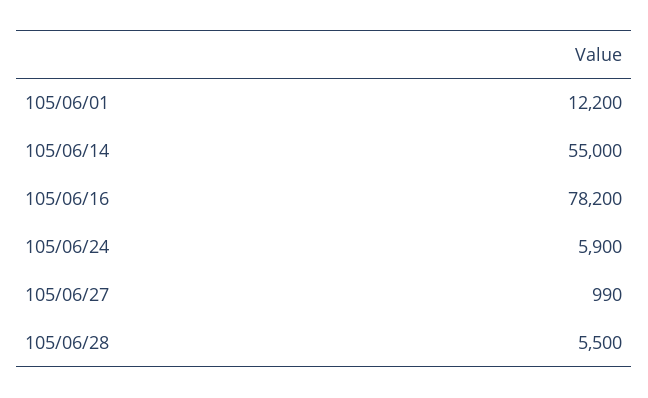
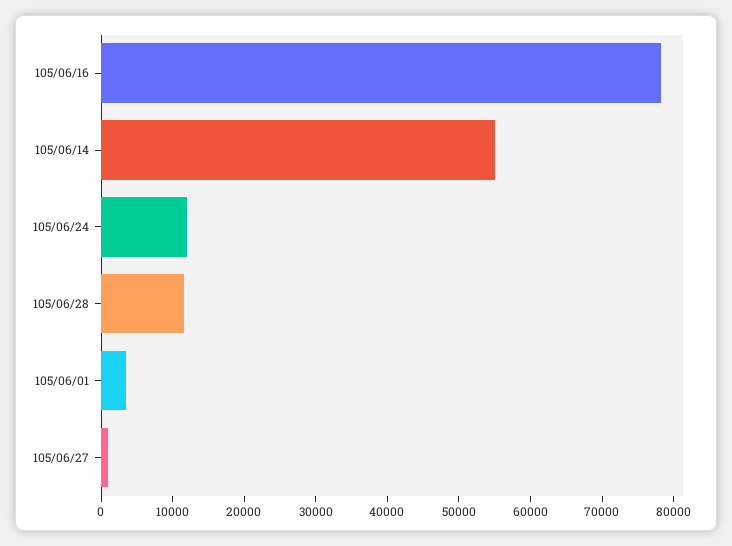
105/06/01: 12200 -> 4000
105/06/24: 5900 -> 12000
105/06/28: 5500 -> 12000

